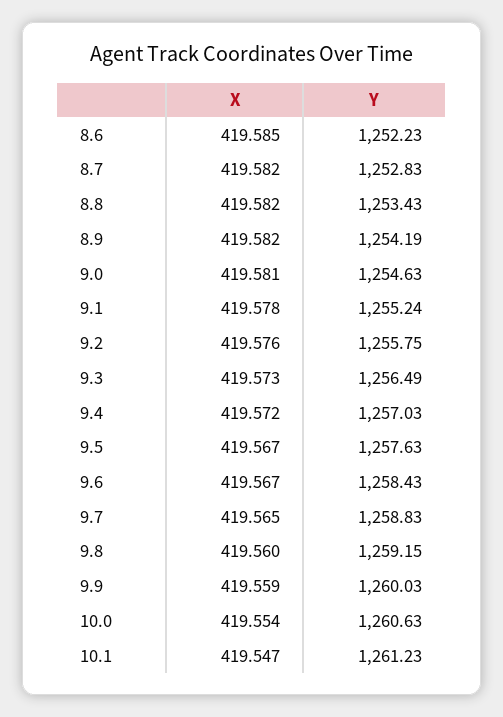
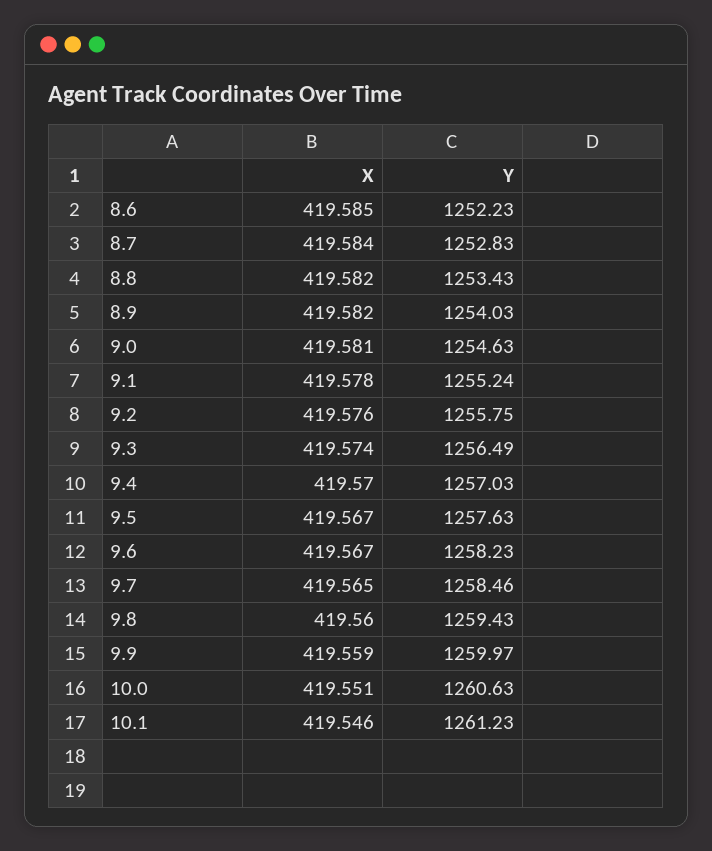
X, 8.7: 419.582 -> 419.584
Y, 8.9: 1254.19 -> 1254.03
X, 9.3: 419.573 -> 419.574
X, 9.4: 419.572 -> 419.57
Y, 9.6: 1258.43 -> 1258.23
Y, 9.7: 1258.83 -> 1258.46
Y, 9.8: 1259.15 -> 1259.43
Y, 9.9: 1260.03 -> 1259.97
X, 10.0: 419.554 -> 419.551
X, 10.1: 419.547 -> 419.546

